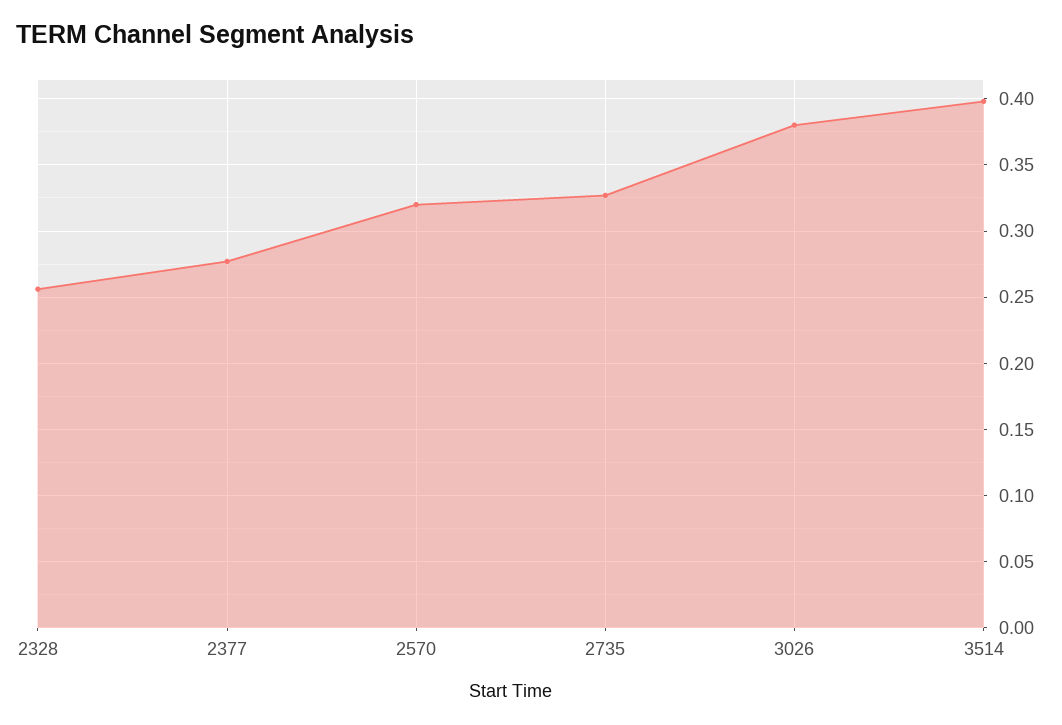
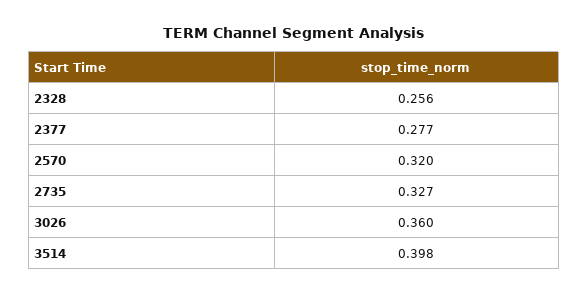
3026: 0.38 -> 0.36

